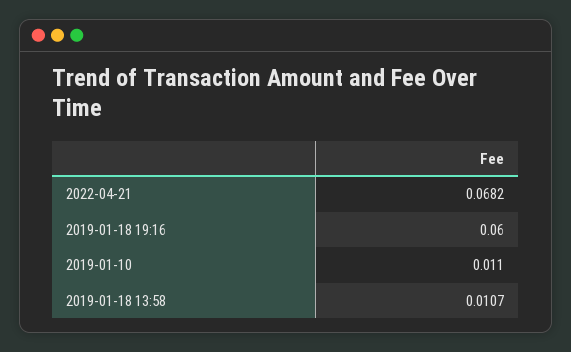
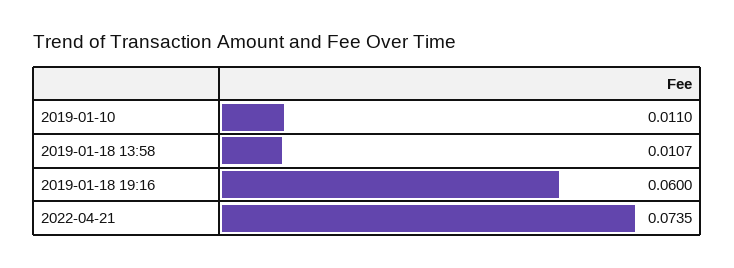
2022-04-21: 0.0682 -> 0.0735

